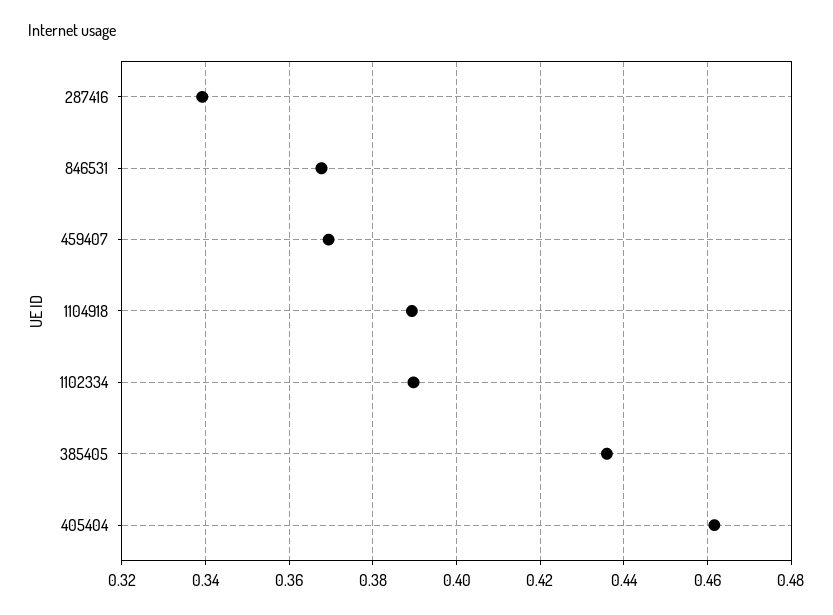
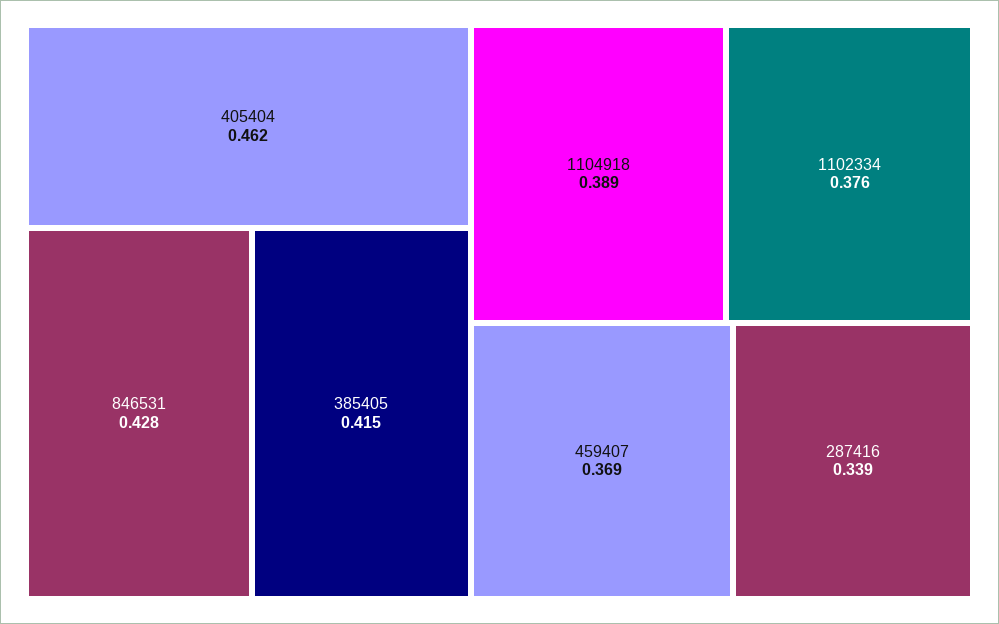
846531: 0.368 -> 0.428
1102334: 0.39 -> 0.376
385405: 0.436 -> 0.415

